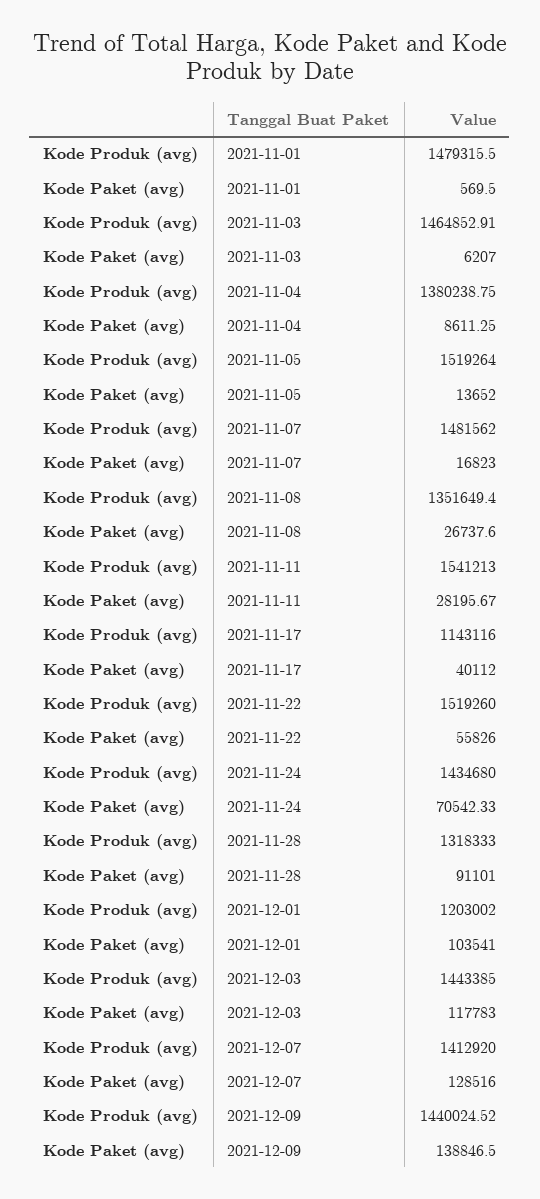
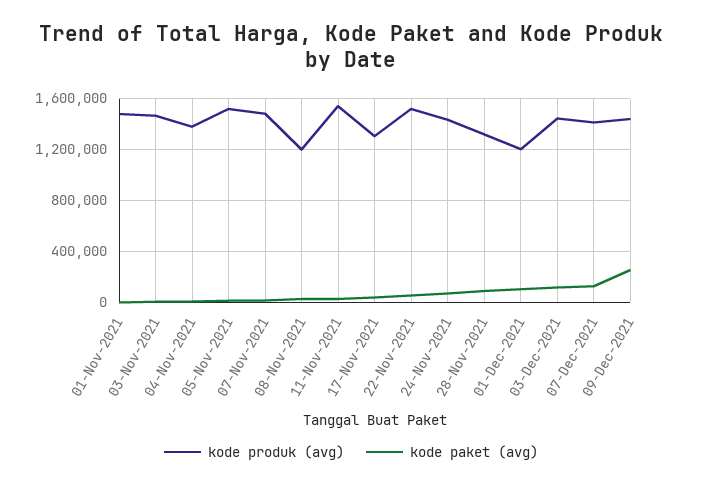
Kode Produk (avg), 2021-11-08: 1351649.4 -> 1200000
Kode Produk (avg), 2021-11-17: 1143116 -> 1300000
Kode Paket (avg), 2021-12-09: 138846.5 -> 250000

